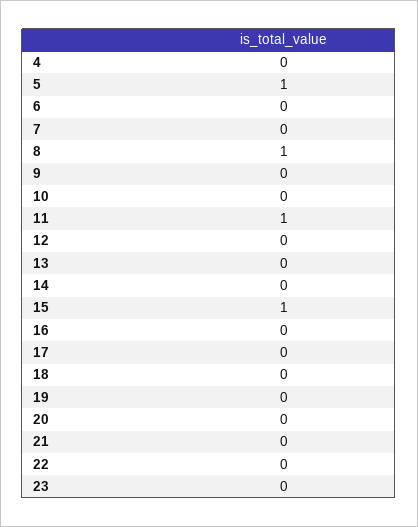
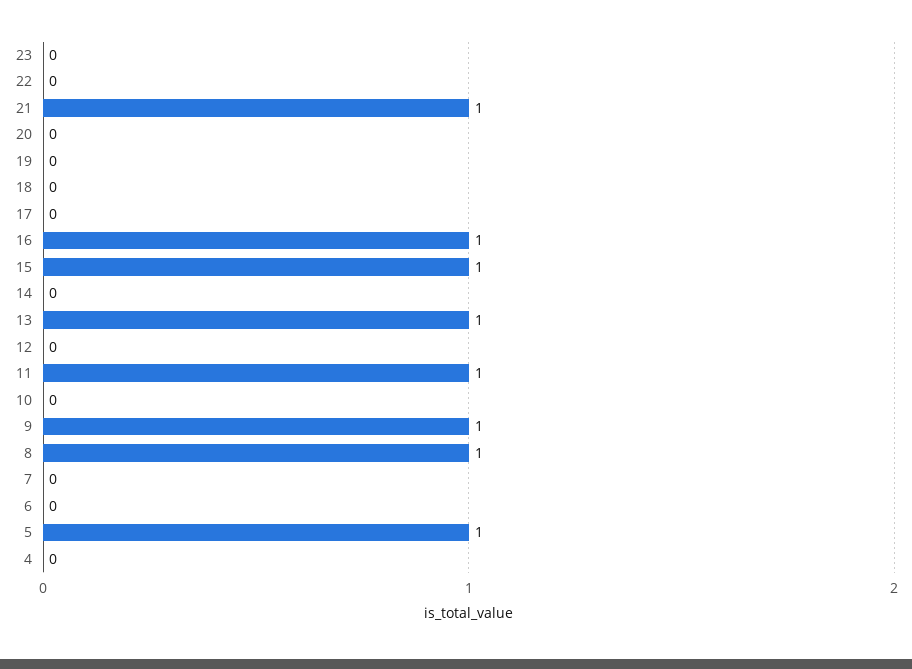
9: 0 -> 1
13: 0 -> 1
16: 0 -> 1
21: 0 -> 1

